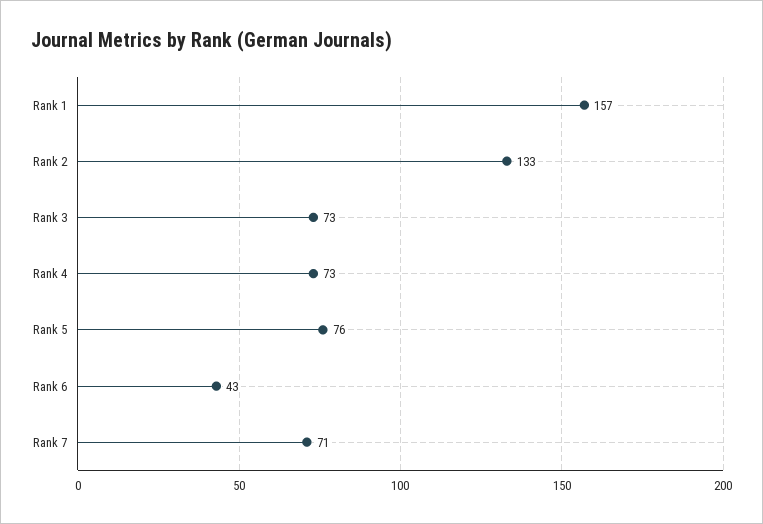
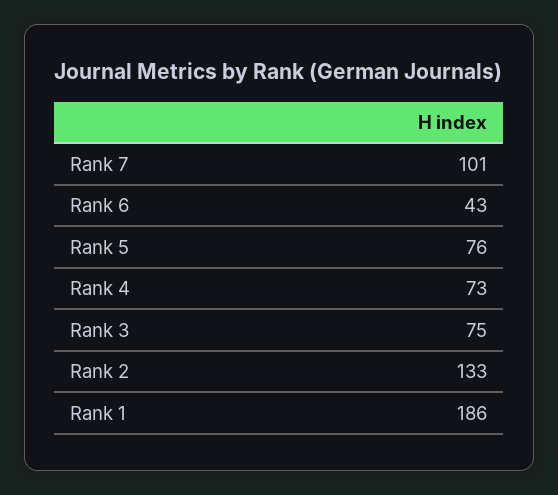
Rank 1: 157 -> 186
Rank 3: 73 -> 75
Rank 7: 71 -> 101

